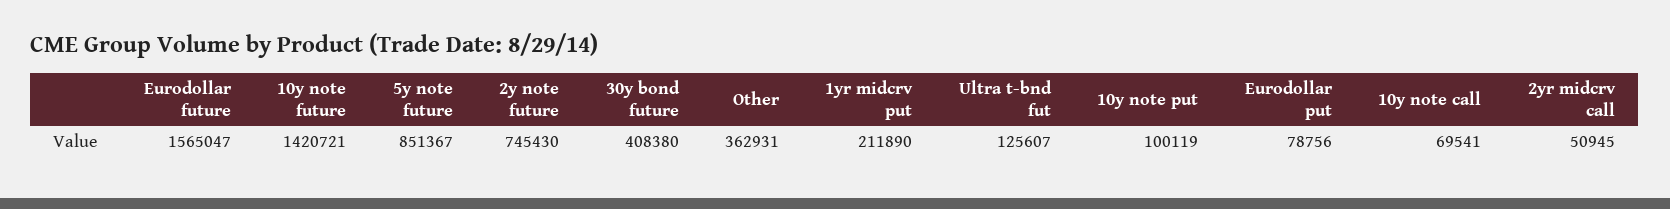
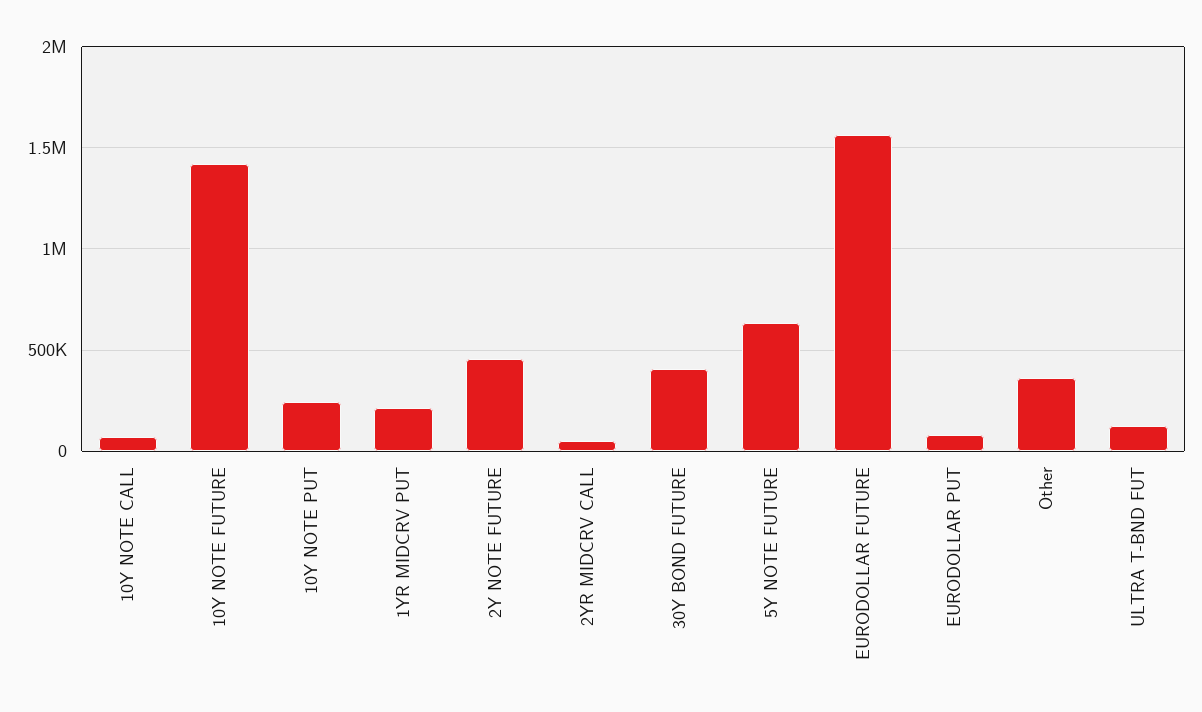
5y note future: 851367 -> 650000
2y note future: 745430 -> 450000
10y note put: 100119 -> 250000

